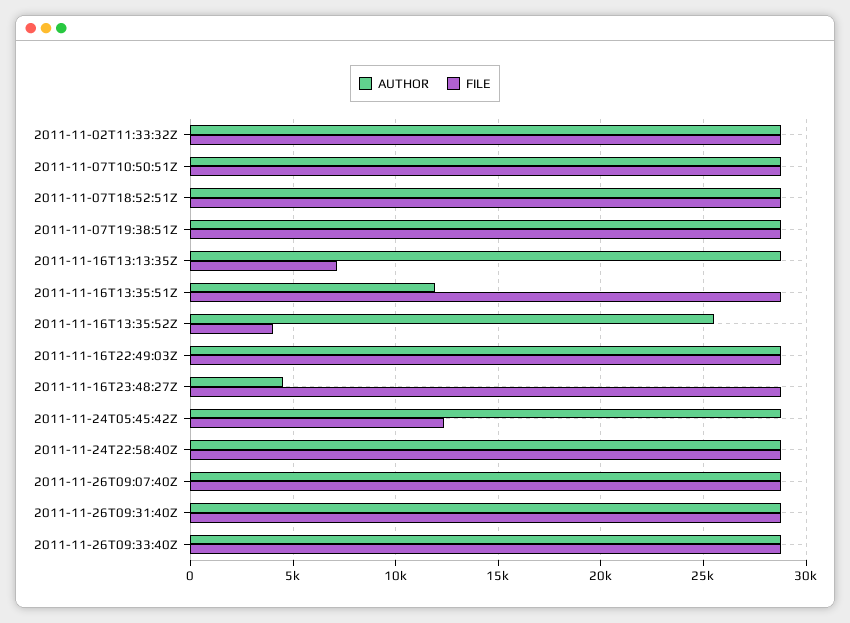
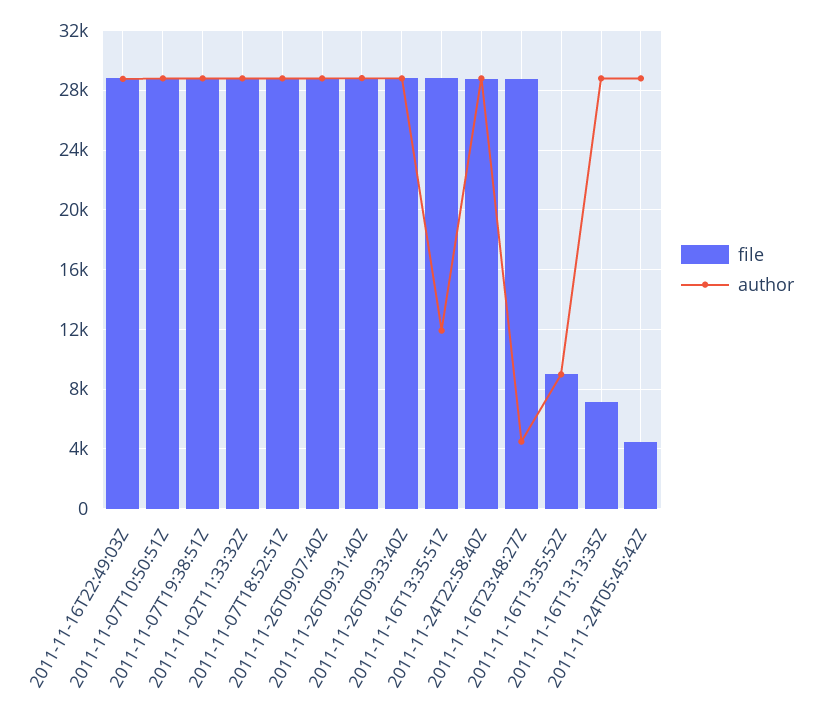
AUTHOR, 2011-11-16T13:35:52Z: 25500 -> 9000
FILE, 2011-11-16T13:35:52Z: 4000 -> 9000
FILE, 2011-11-24T05:45:42Z: 12500 -> 4500

